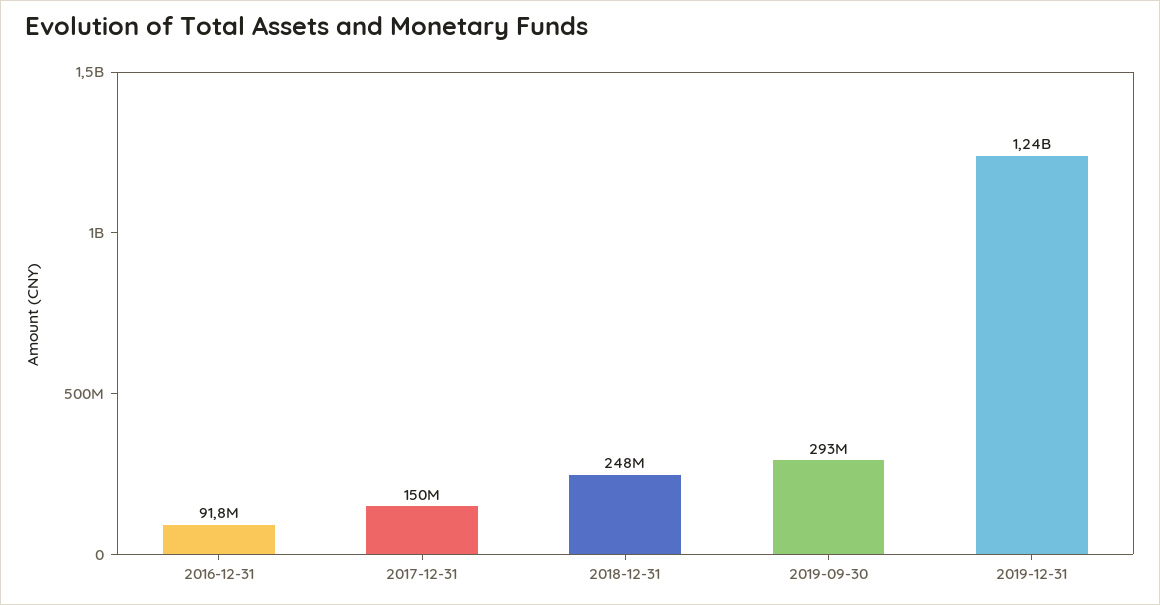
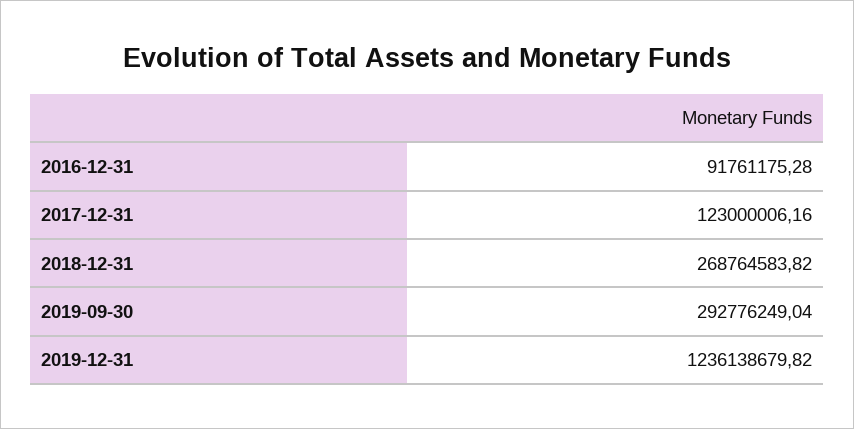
2017-12-31: 150000000 -> 123000006.16
2018-12-31: 248000000 -> 268764583.82

